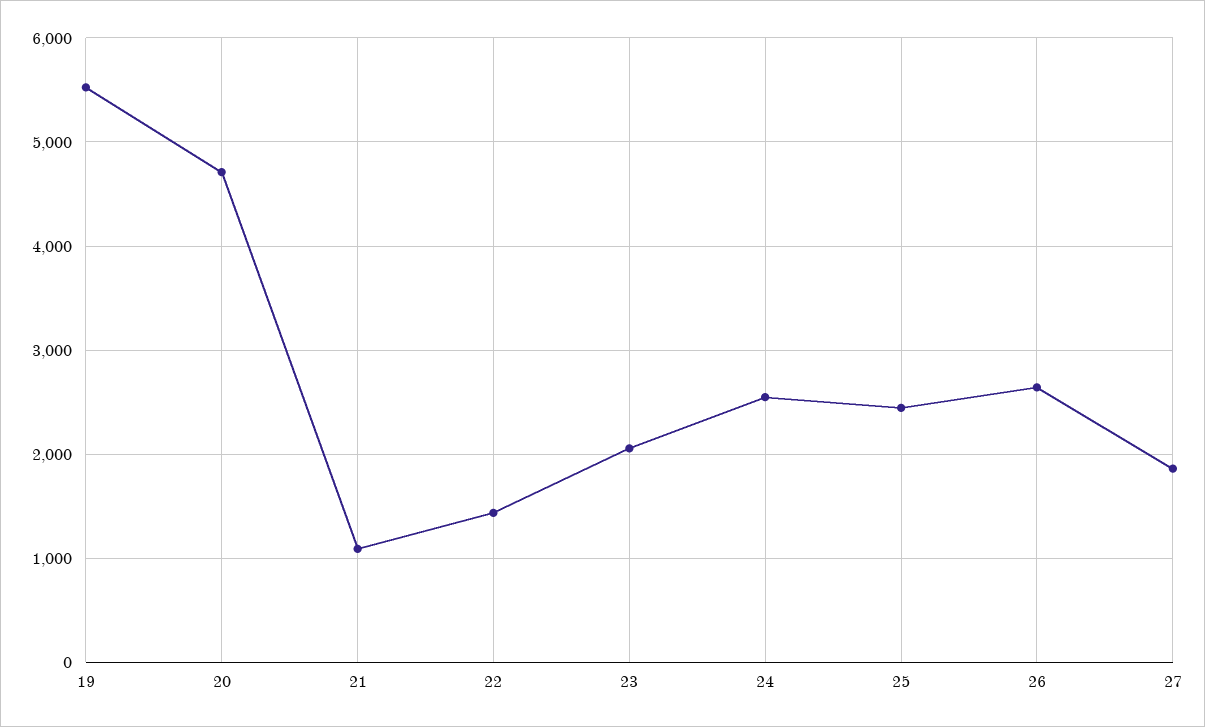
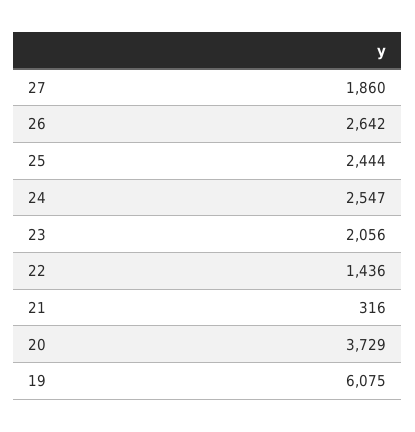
19: 5500 -> 6075
20: 4700 -> 3729
21: 1100 -> 316

